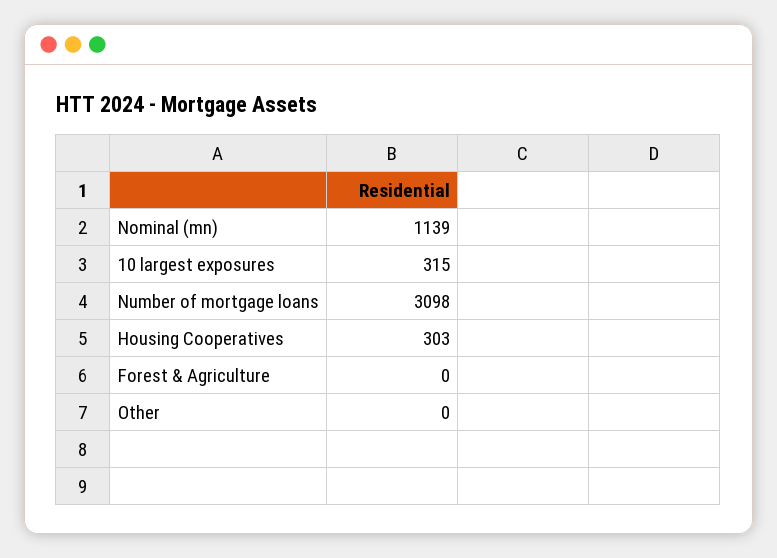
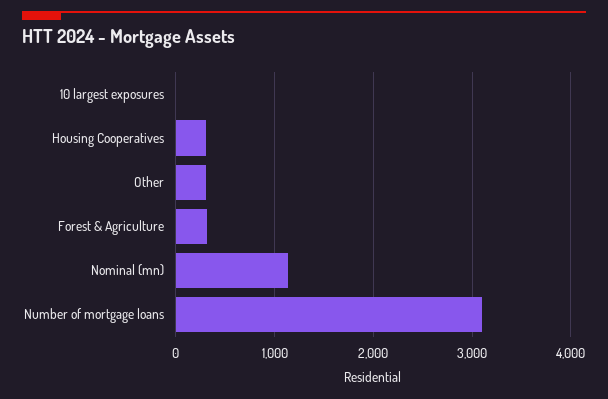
10 largest exposures: 315 -> 0
Forest & Agriculture: 0 -> 300
Other: 0 -> 300

